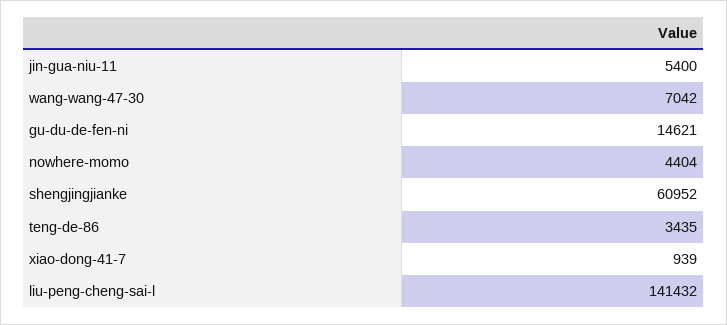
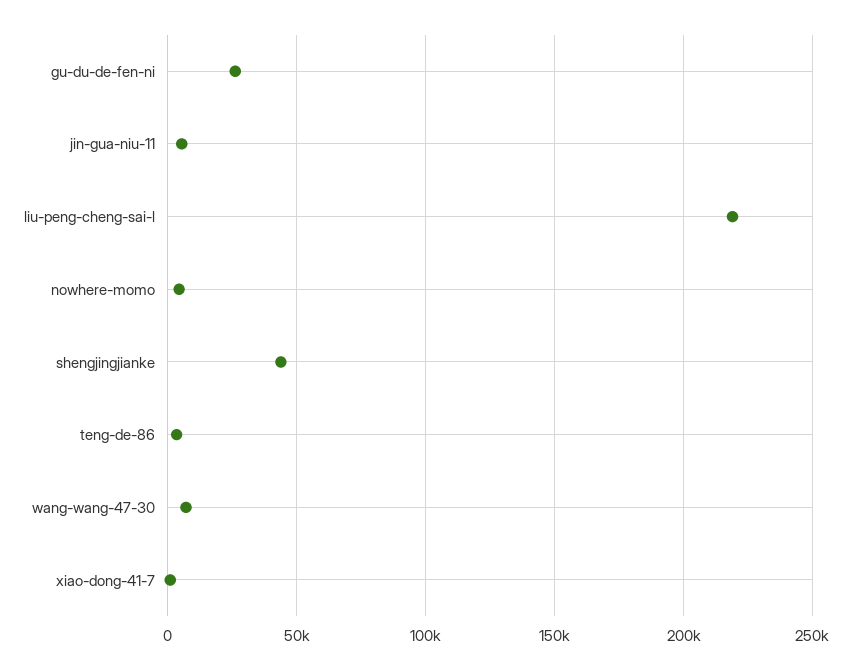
gu-du-de-fen-ni: 14621 -> 25000
shengjingjianke: 60952 -> 45000
liu-peng-cheng-sai-l: 141432 -> 220000

